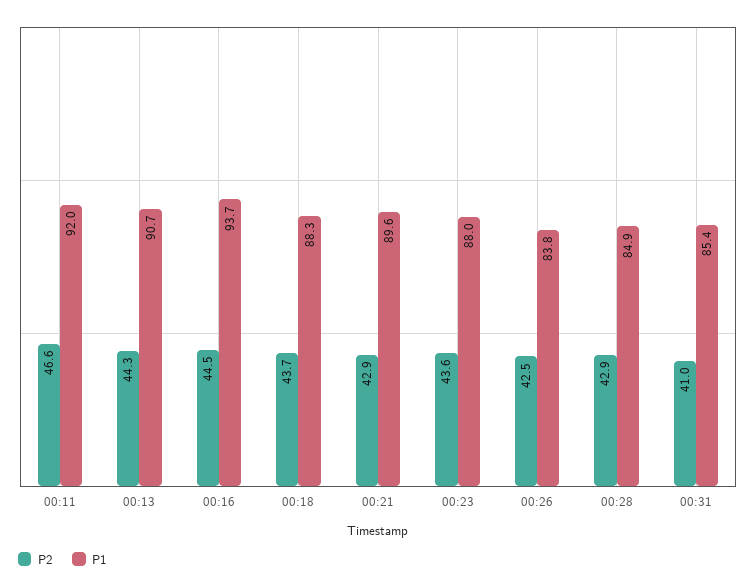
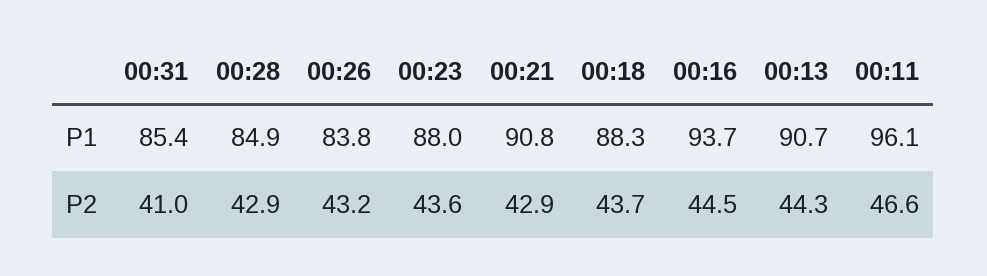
P1, 00:11: 92 -> 96.1
P1, 00:21: 89.6 -> 90.8
P2, 00:26: 42.5 -> 43.2

